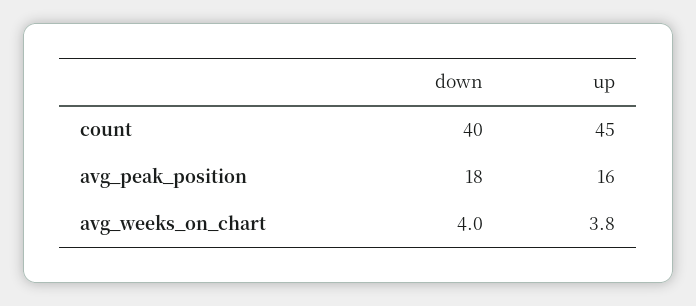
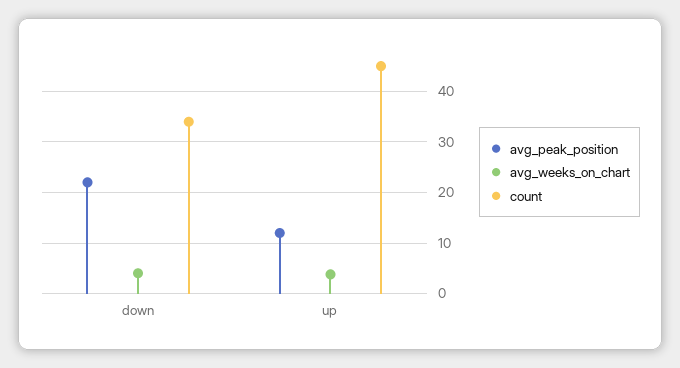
count, down: 40 -> 34
avg_peak_position, down: 18 -> 22
avg_peak_position, up: 16 -> 12

